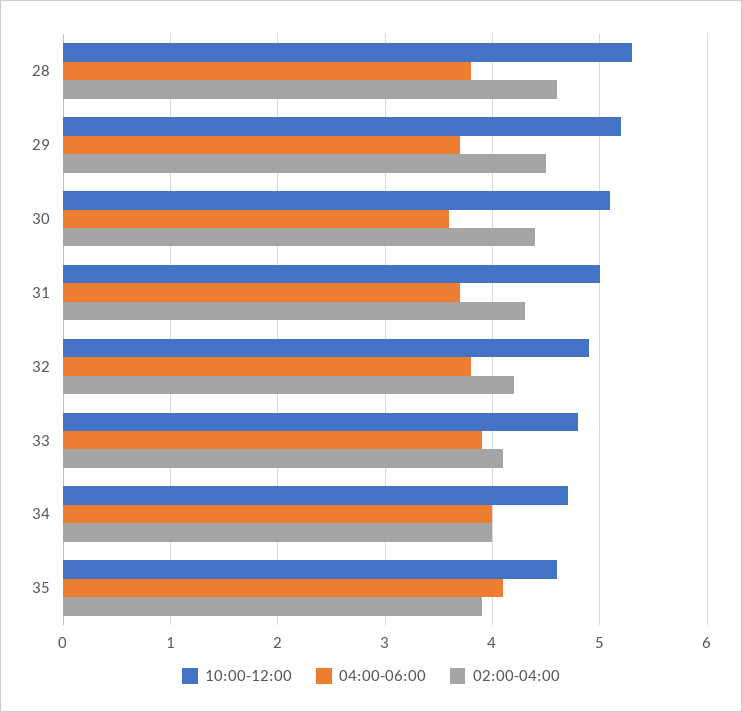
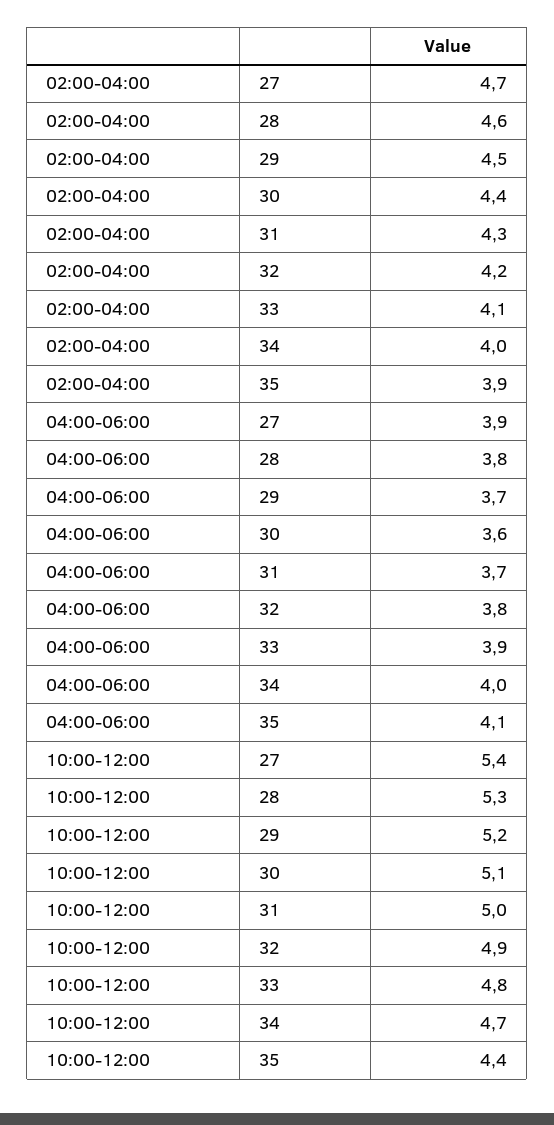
10:00-12:00, 35: 4.6 -> 4.4
02:00-04:00, 27: none -> 4.7
04:00-06:00, 27: none -> 3.9
10:00-12:00, 27: none -> 5.4

